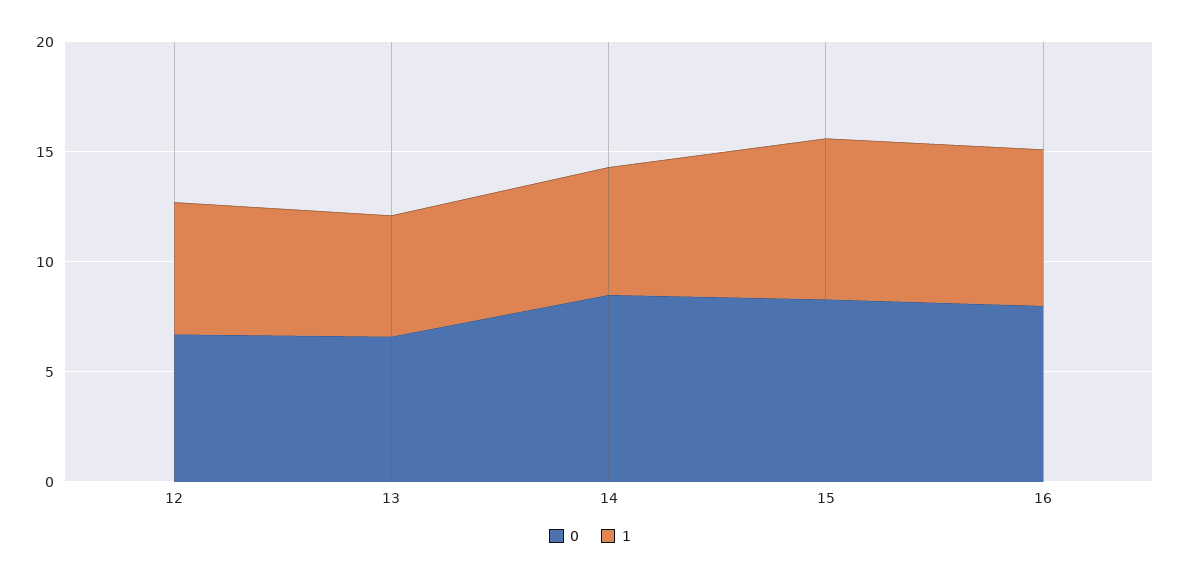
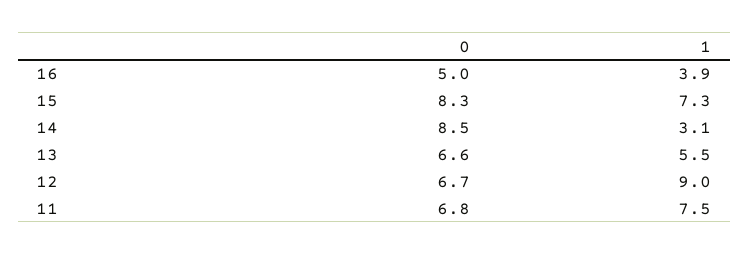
1, 12: 6 -> 9
1, 14: 6 -> 3.1
0, 16: 8 -> 5
1, 16: 7 -> 3.9
0, 11: none -> 6.8
1, 11: none -> 7.5

